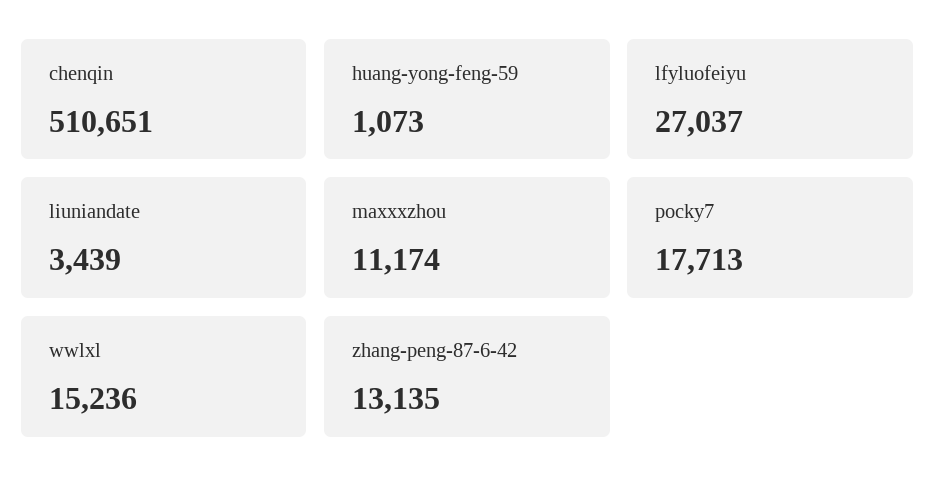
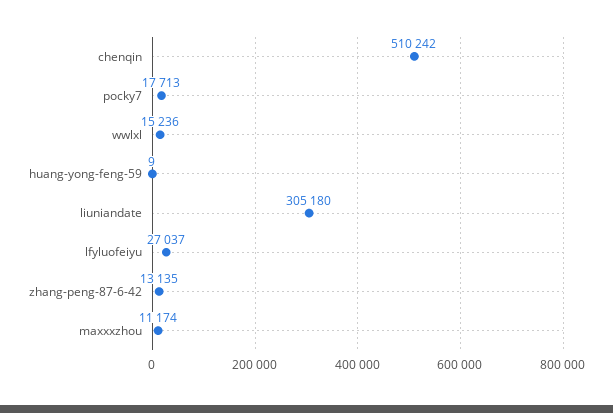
chenqin: 510651 -> 510242
huang-yong-feng-59: 1073 -> 9
liuniandate: 3439 -> 305180

